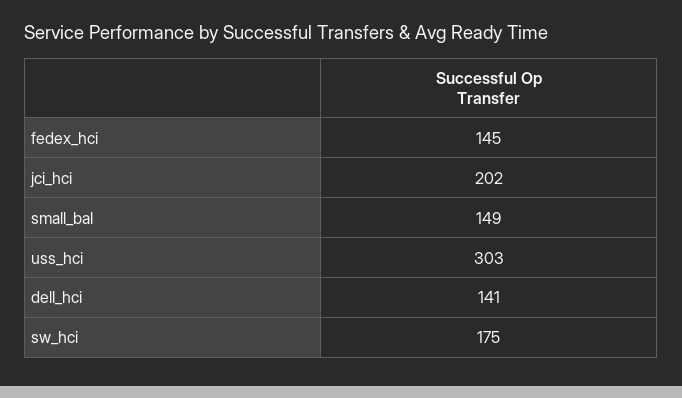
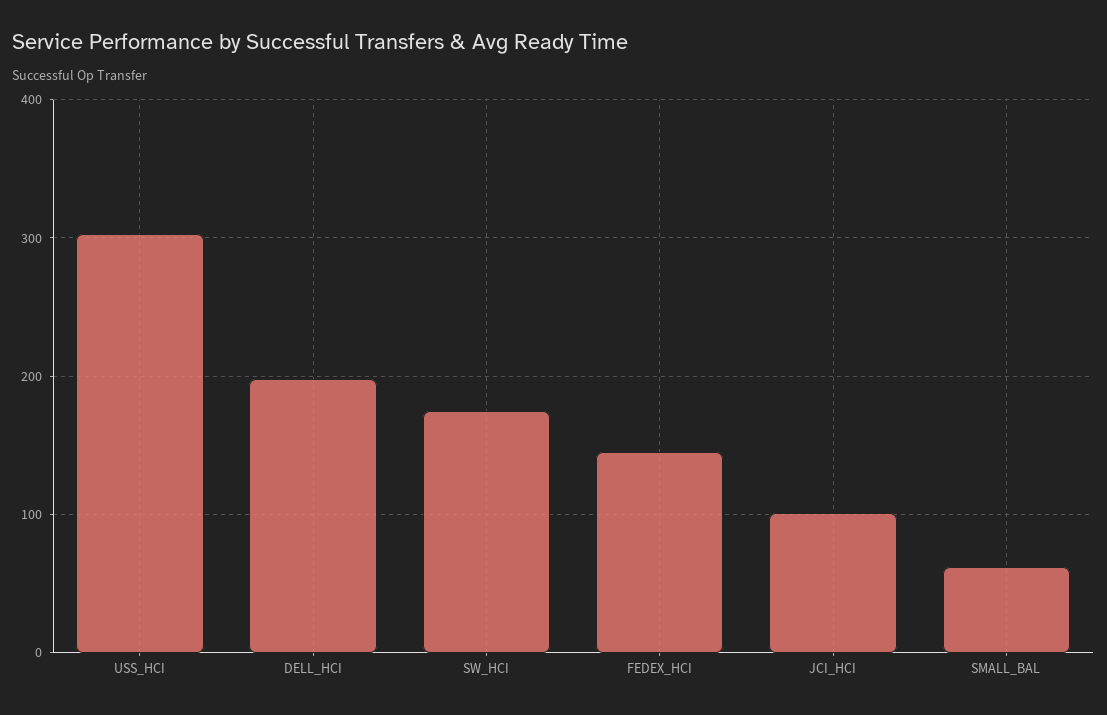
jci_hci: 202 -> 100
small_bal: 149 -> 60
dell_hci: 141 -> 200

